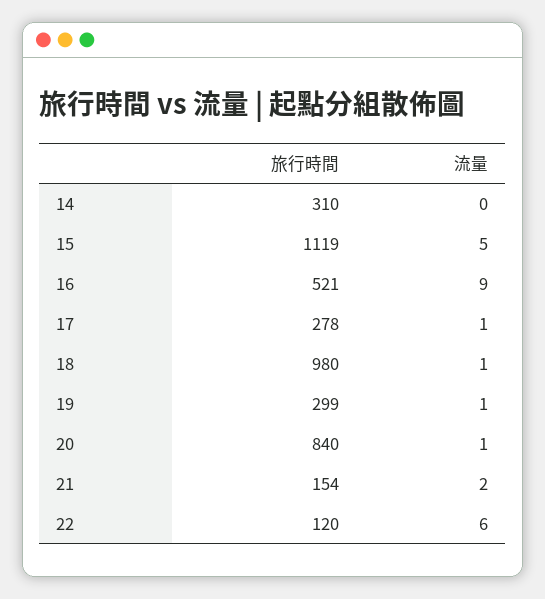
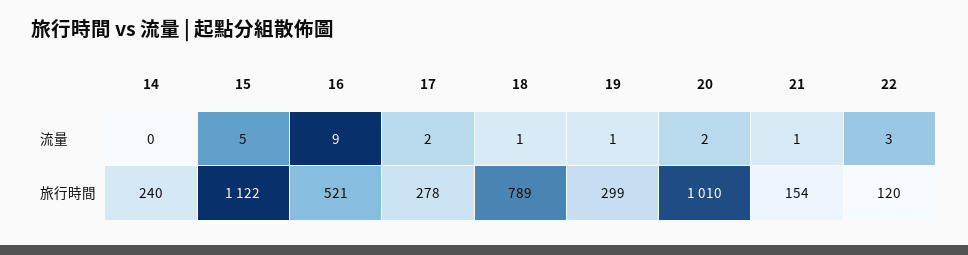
旅行時間, 14: 310 -> 240
旅行時間, 15: 1119 -> 1122
流量, 17: 1 -> 2
旅行時間, 18: 980 -> 789
旅行時間, 20: 840 -> 1010
流量, 20: 1 -> 2
流量, 21: 2 -> 1
流量, 22: 6 -> 3

